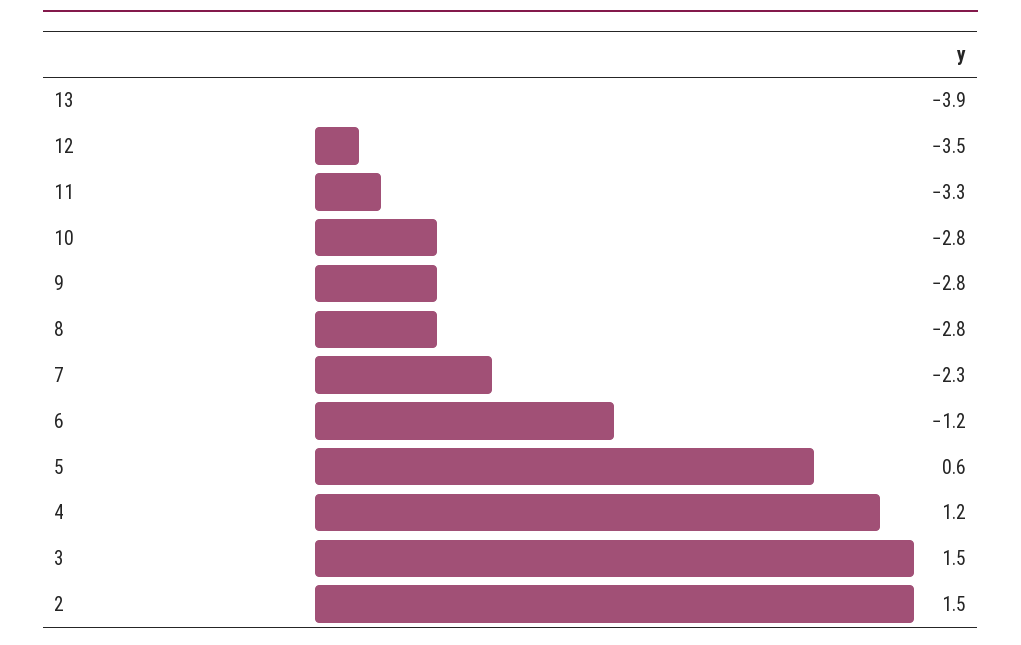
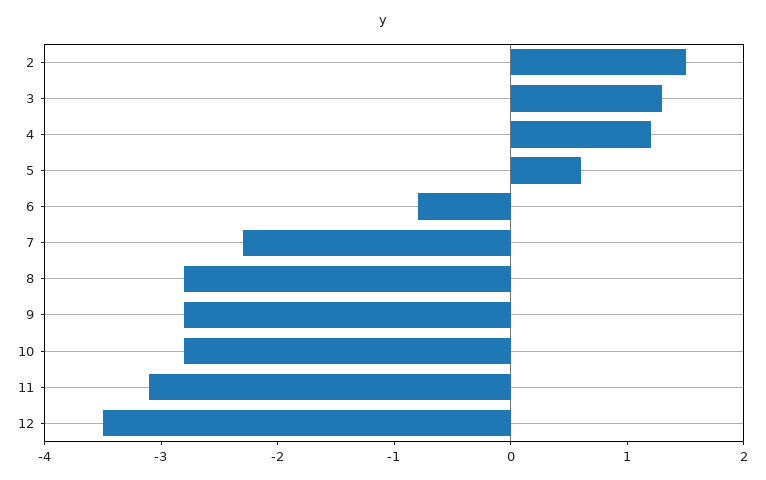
13: -3.9 -> none
11: -3.3 -> -3.1
6: -1.2 -> -0.8
3: 1.5 -> 1.3

